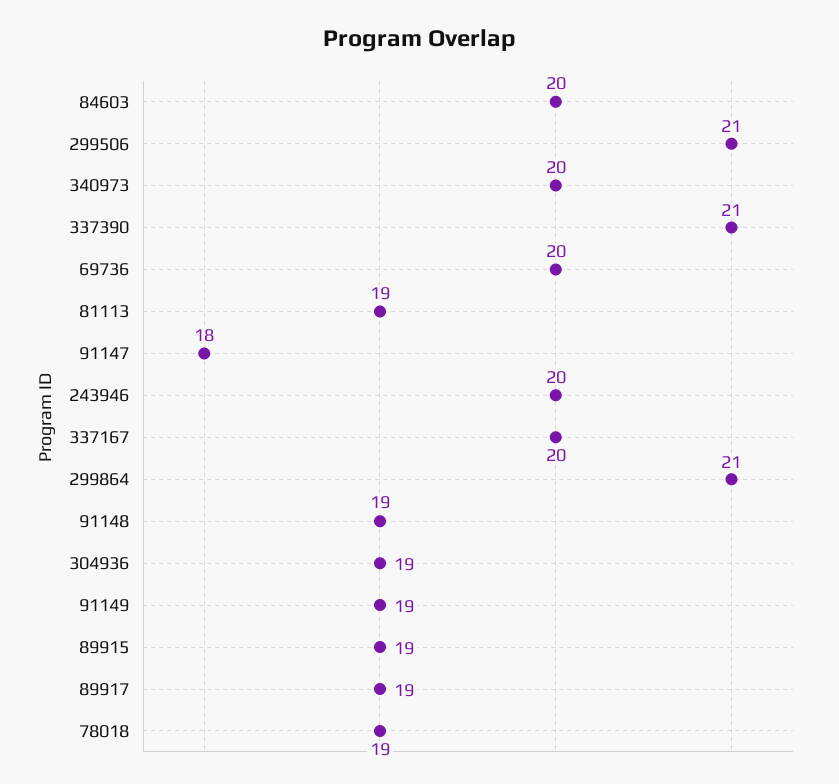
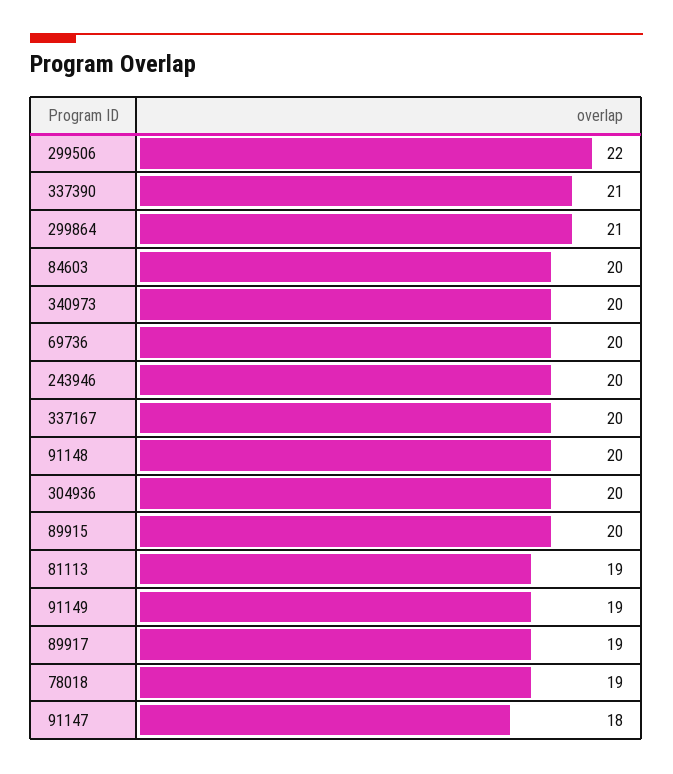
299506: 21 -> 22
91148: 19 -> 20
304936: 19 -> 20
89915: 19 -> 20

